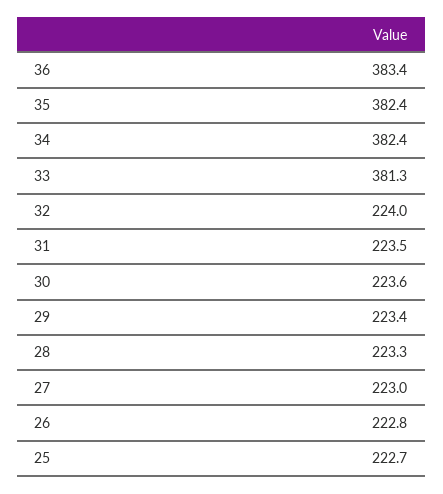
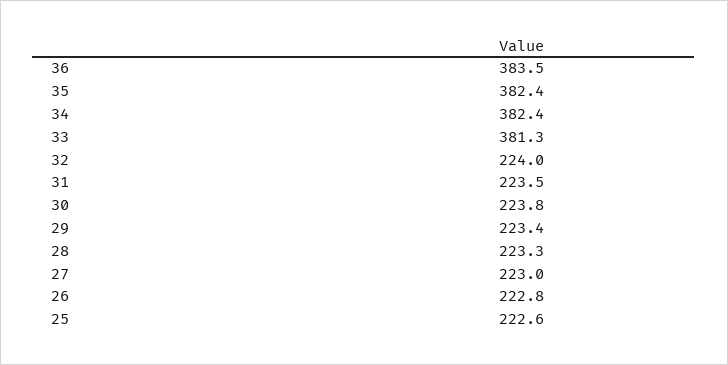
36: 383.4 -> 383.5
30: 223.6 -> 223.8
25: 222.7 -> 222.6

